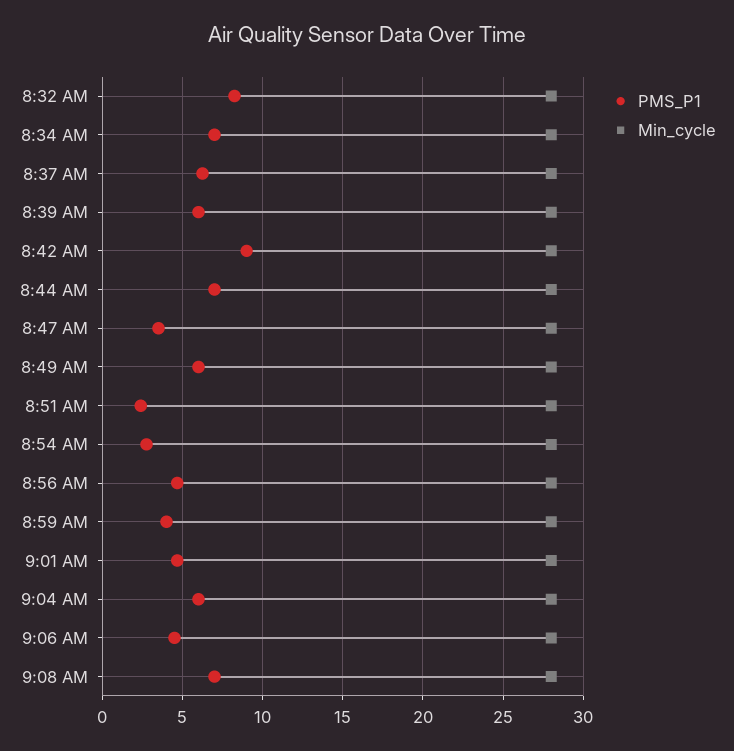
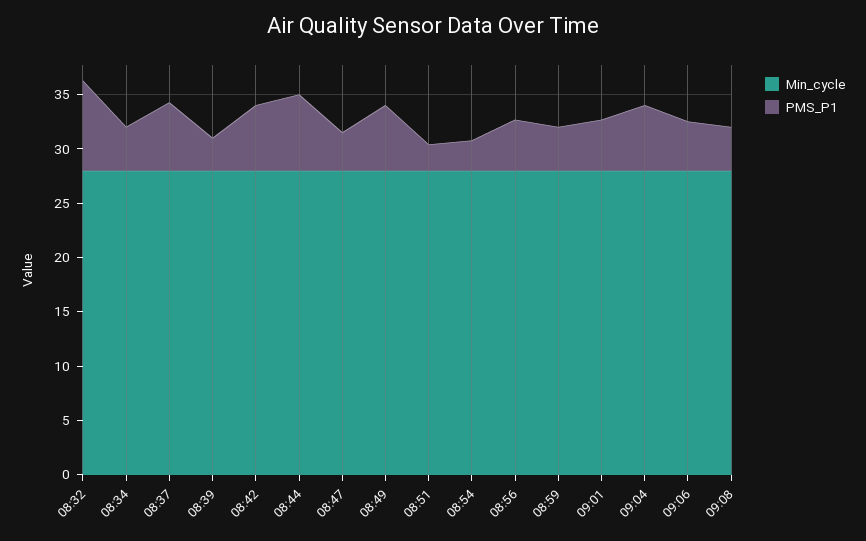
PMS_P1, 8:34 AM: 7 -> 4
PMS_P1, 8:39 AM: 6 -> 3
PMS_P1, 8:42 AM: 9 -> 6
PMS_P1, 9:08 AM: 7 -> 4

